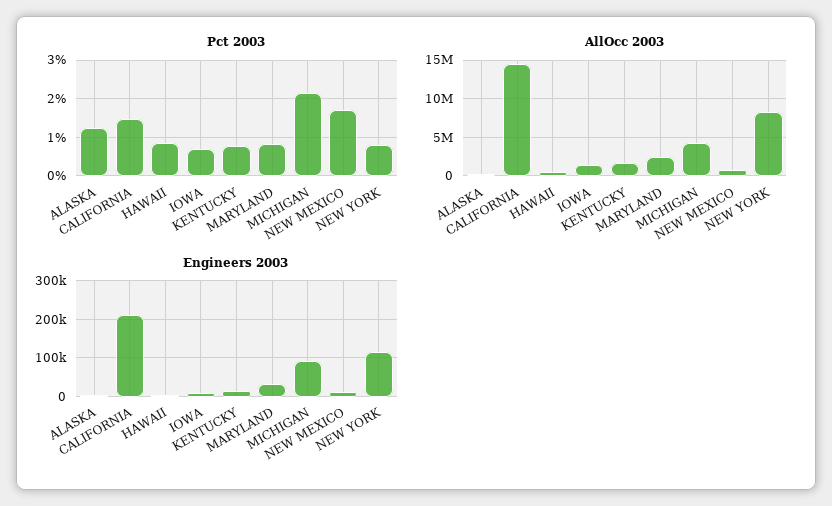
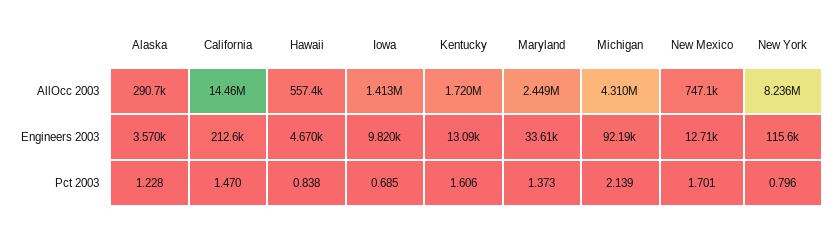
Pct 2003, KENTUCKY: 0.8 -> 1.606
Pct 2003, MARYLAND: 0.8 -> 1.373

